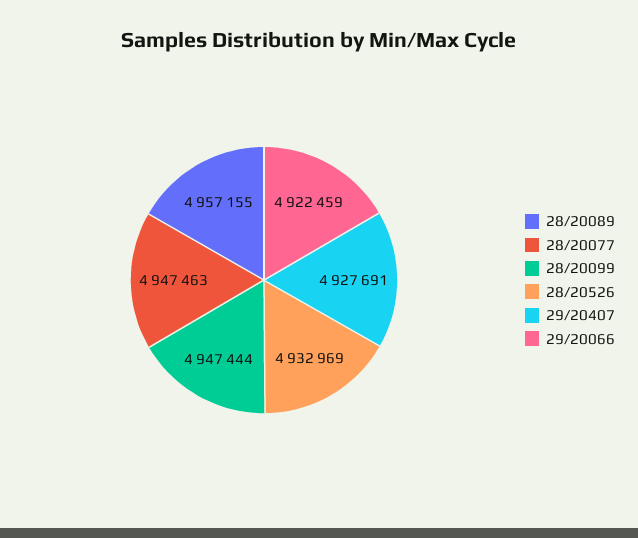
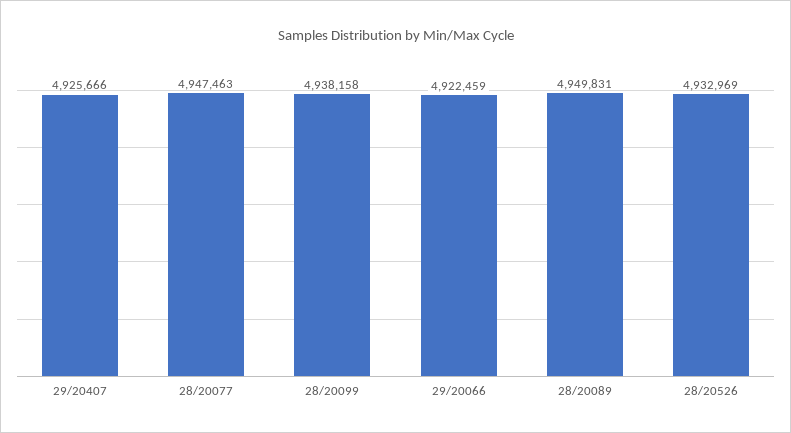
28/20089: 4957155 -> 4949831
28/20099: 4947444 -> 4938158
29/20407: 4927691 -> 4925666

